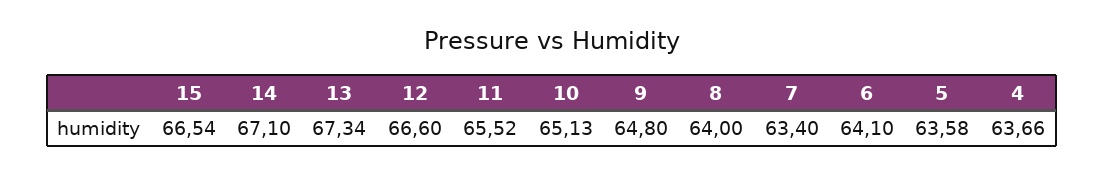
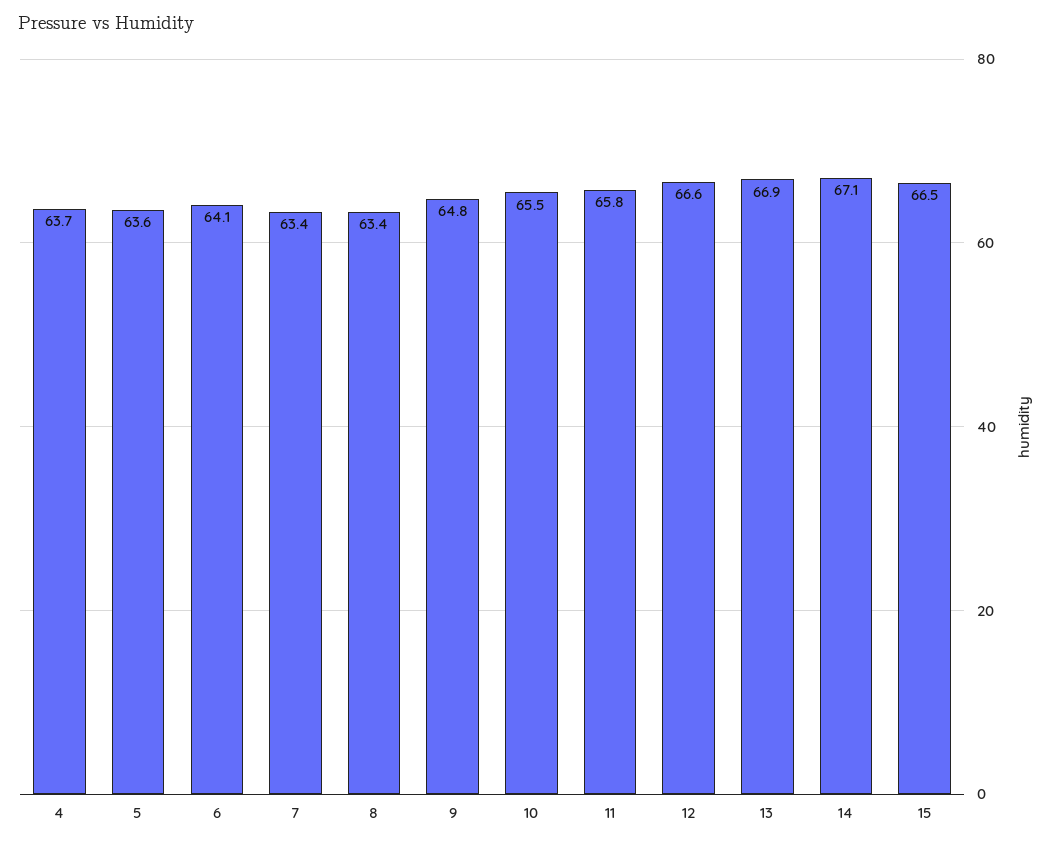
13: 67.34 -> 66.9
11: 65.52 -> 65.8
10: 65.13 -> 65.5
8: 64 -> 63.4

